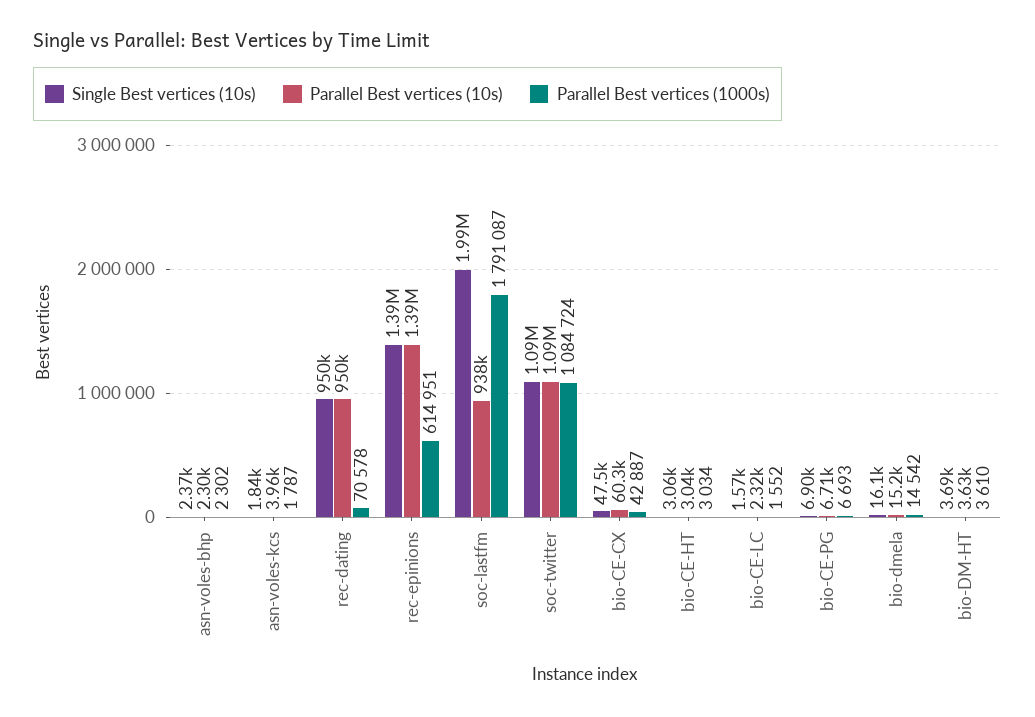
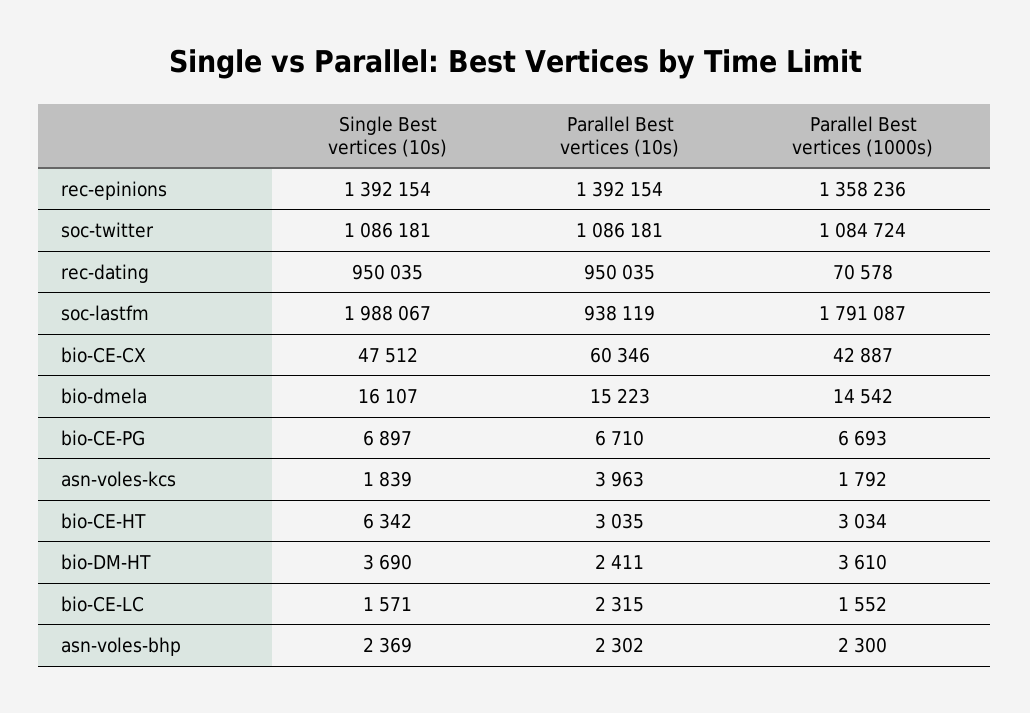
Parallel Best vertices (1000s), asn-voles-bhp: 2302 -> 2300
Parallel Best vertices (1000s), asn-voles-kcs: 1787 -> 1792
Parallel Best vertices (1000s), rec-epinions: 614951 -> 1358236
Single Best vertices (10s), bio-CE-HT: 3060 -> 6342
Parallel Best vertices (10s), bio-DM-HT: 3630 -> 2411

